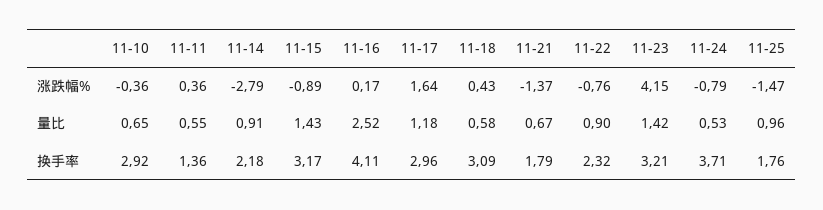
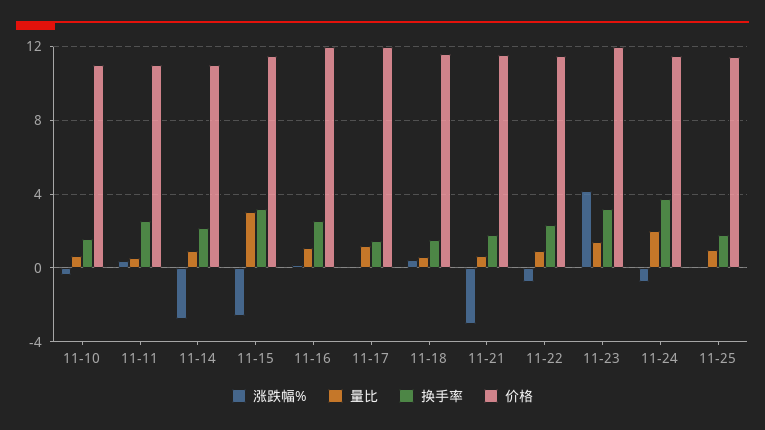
涨跌幅%, 11-15: -0.89 -> -2.5
涨跌幅%, 11-17: 1.64 -> 0
涨跌幅%, 11-21: -1.37 -> -3
涨跌幅%, 11-25: -1.47 -> 0
量比, 11-15: 1.43 -> 3
量比, 11-16: 2.52 -> 1
量比, 11-24: 0.53 -> 2
换手率, 11-10: 2.92 -> 1.5
换手率, 11-11: 1.36 -> 2.5
换手率, 11-16: 4.11 -> 2.5
换手率, 11-17: 2.96 -> 1.5
换手率, 11-18: 3.09 -> 1.5
价格, 11-10: none -> 11
价格, 11-11: none -> 11
价格, 11-14: none -> 11
价格, 11-15: none -> 11.5
价格, 11-16: none -> 12
价格, 11-17: none -> 12
价格, 11-18: none -> 11.5
价格, 11-21: none -> 11.5
价格, 11-22: none -> 11.5
价格, 11-23: none -> 12
价格, 11-24: none -> 11.5
价格, 11-25: none -> 11.5

